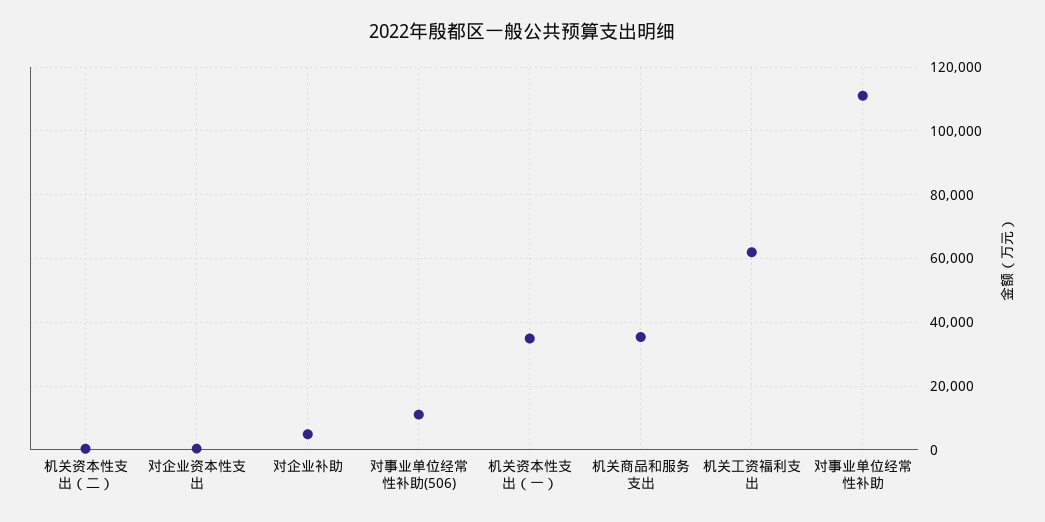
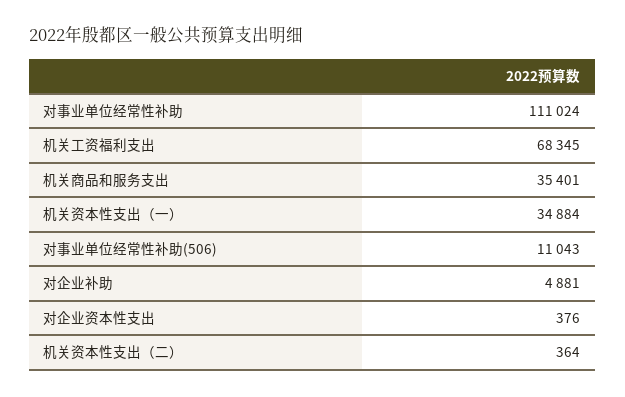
机关工资福利支出: 62000 -> 68345

